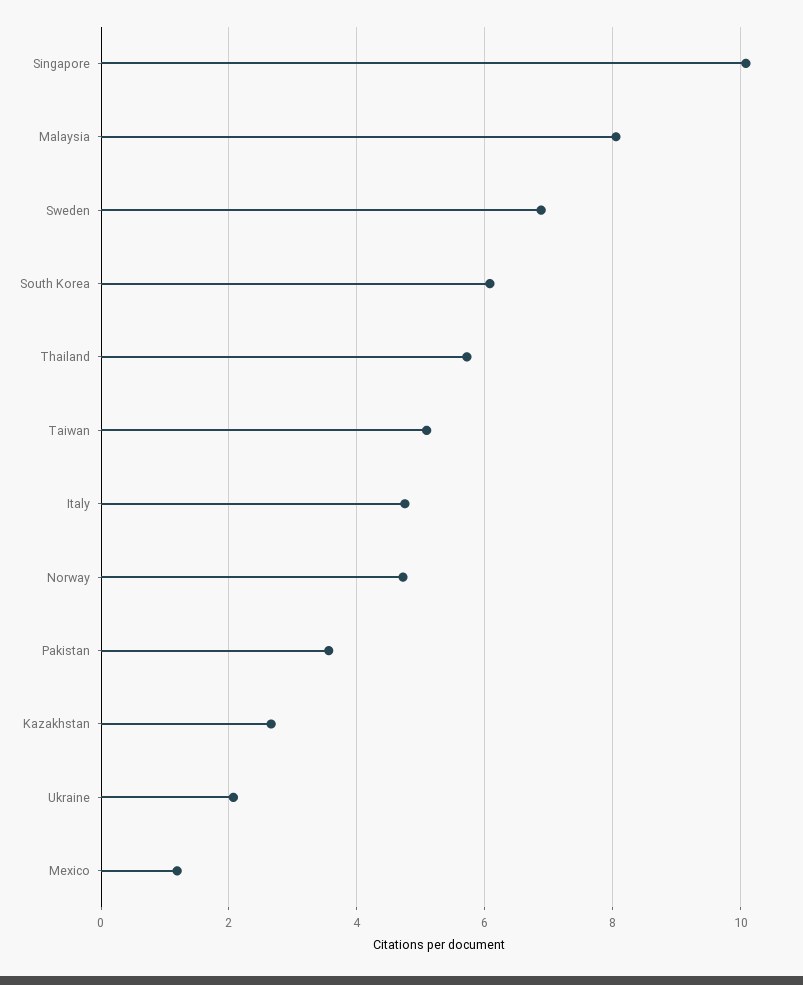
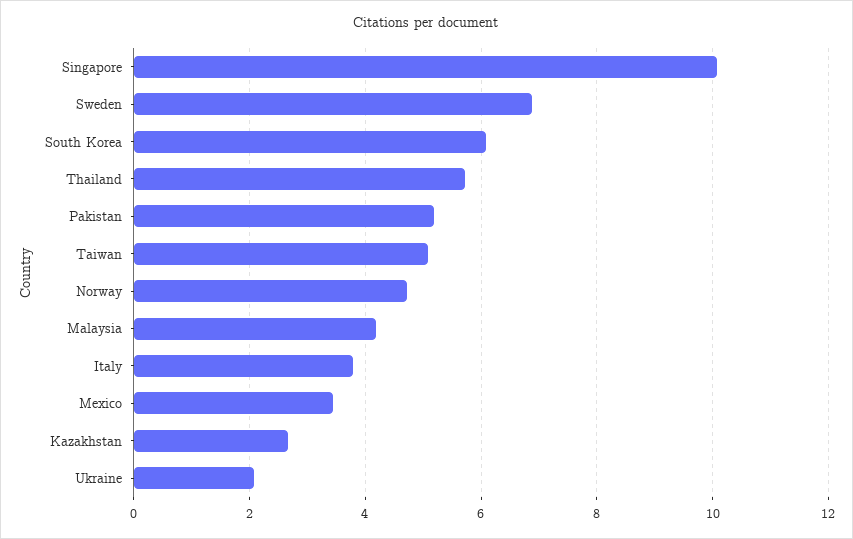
Malaysia: 8 -> 4.2
Italy: 4.8 -> 3.8
Pakistan: 3.6 -> 5.2
Mexico: 1.2 -> 3.4

